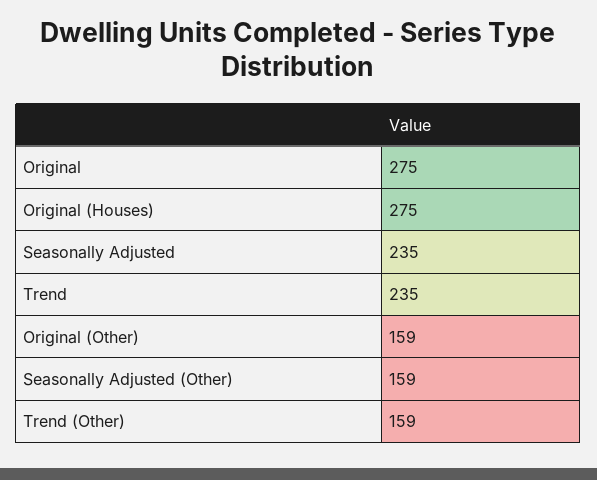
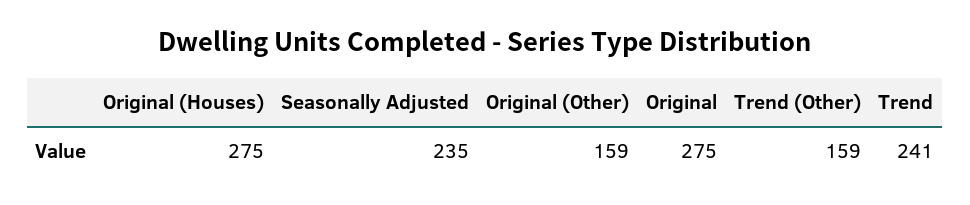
Trend: 235 -> 241
Seasonally Adjusted (Other): 159 -> none

